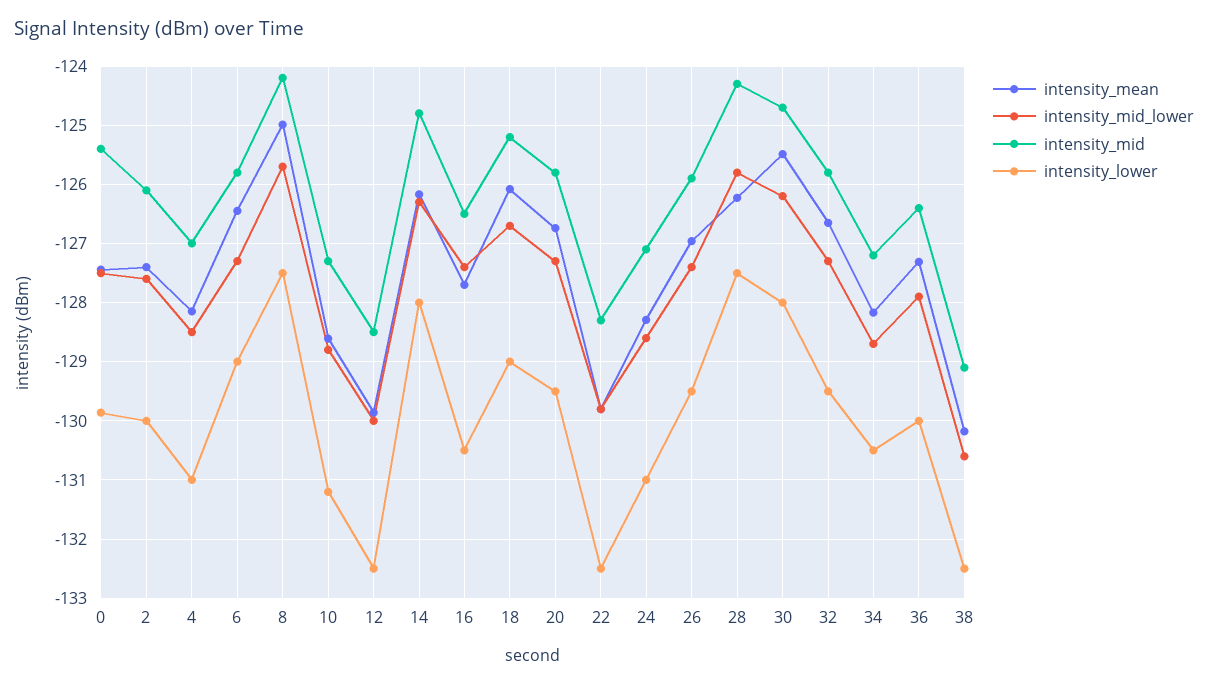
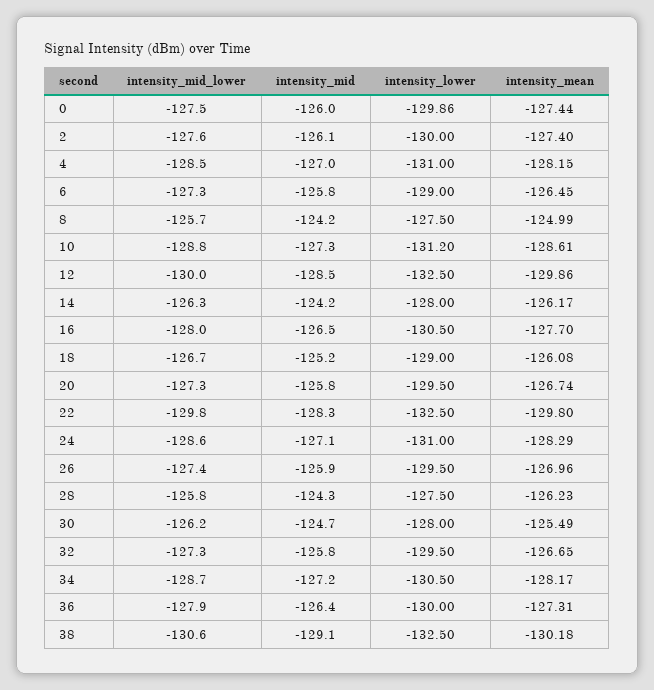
intensity_mid, 0: -125.4 -> -126
intensity_mid, 14: -124.8 -> -124.2
intensity_mid_lower, 16: -127.4 -> -128

